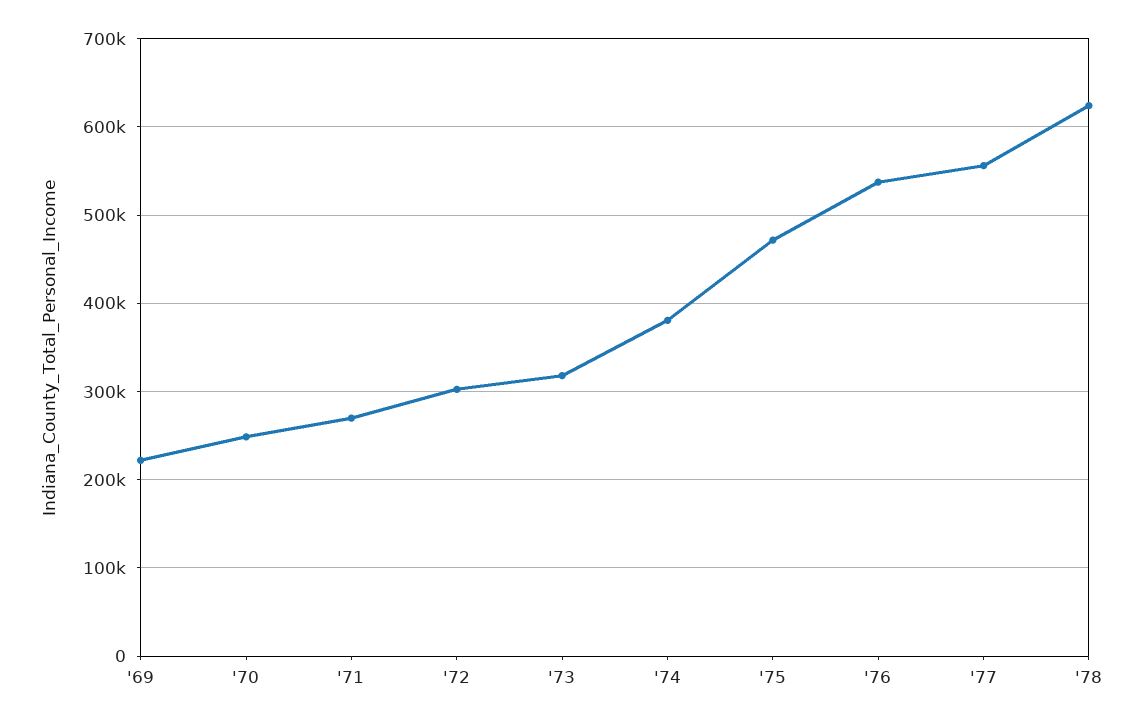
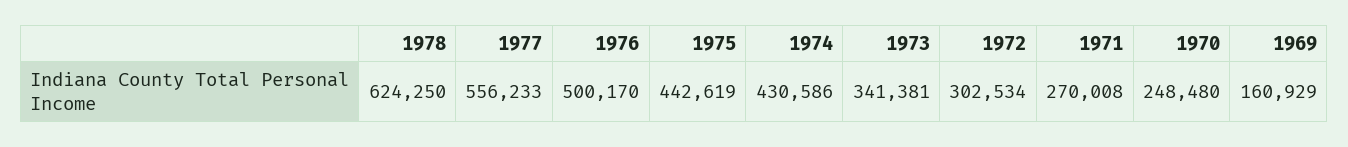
'69: 220000 -> 160929
'73: 320000 -> 341381
'74: 380000 -> 430586
'75: 470000 -> 442619
'76: 540000 -> 500170

